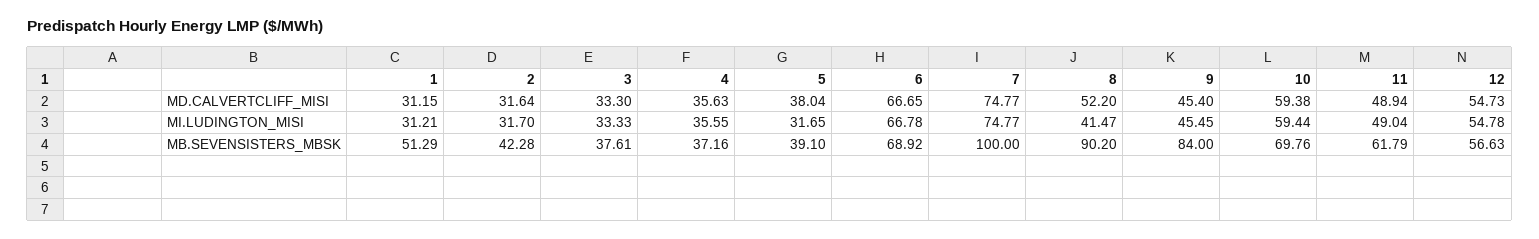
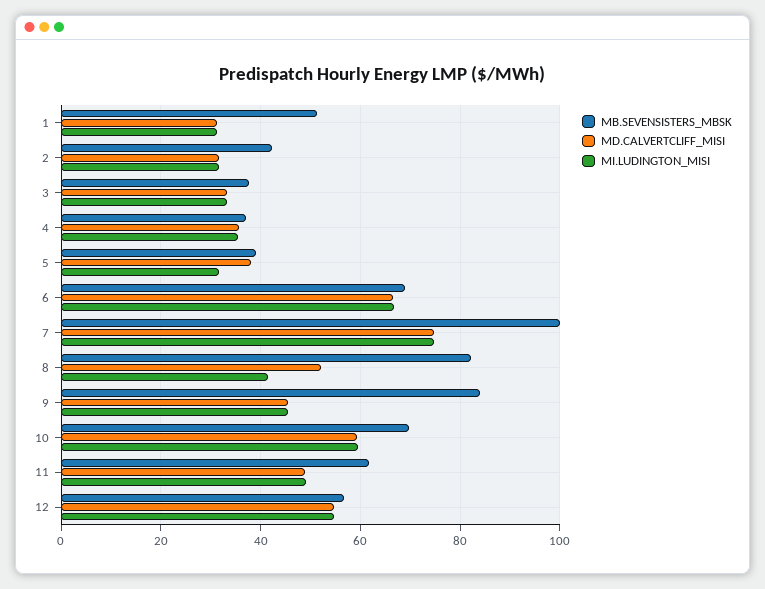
MB.SEVENSISTERS_MBSK, 8: 90.2 -> 82

